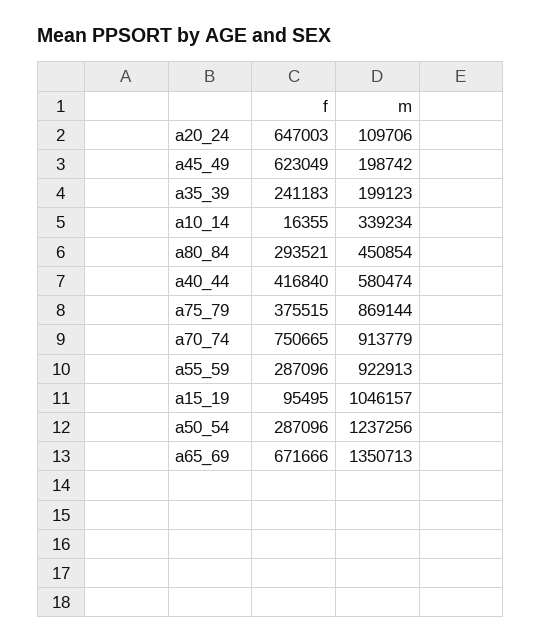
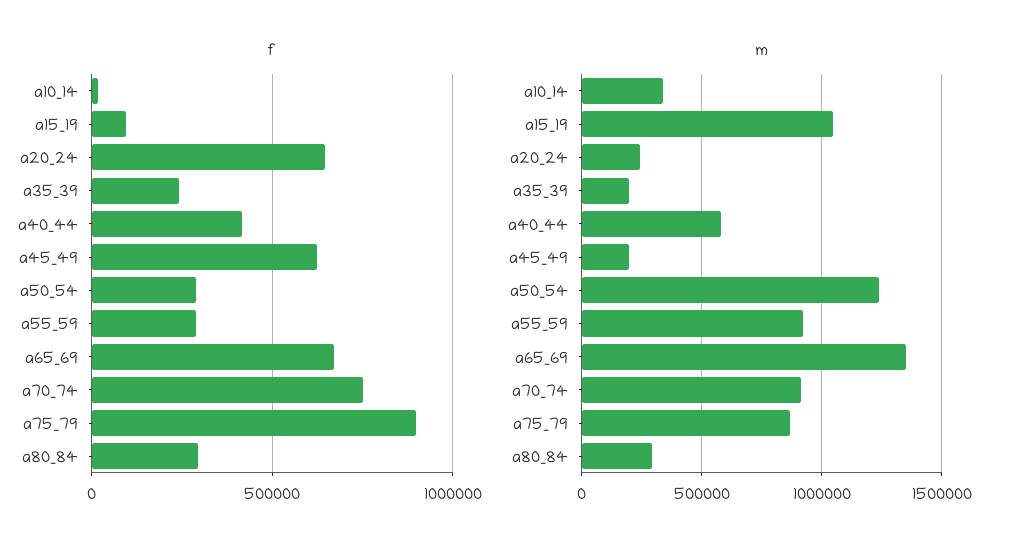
m, a20_24: 109706 -> 250000
m, a80_84: 450854 -> 300000
f, a75_79: 375515 -> 900000

